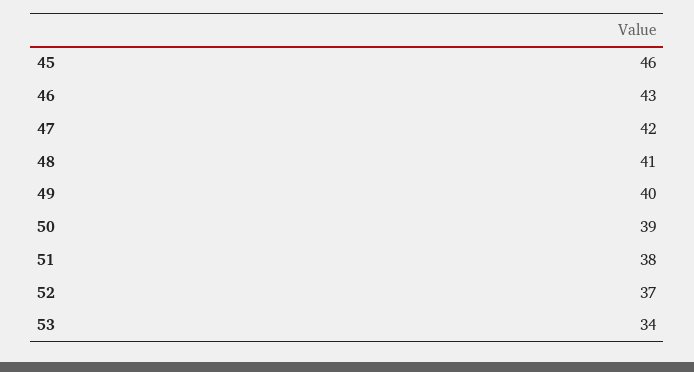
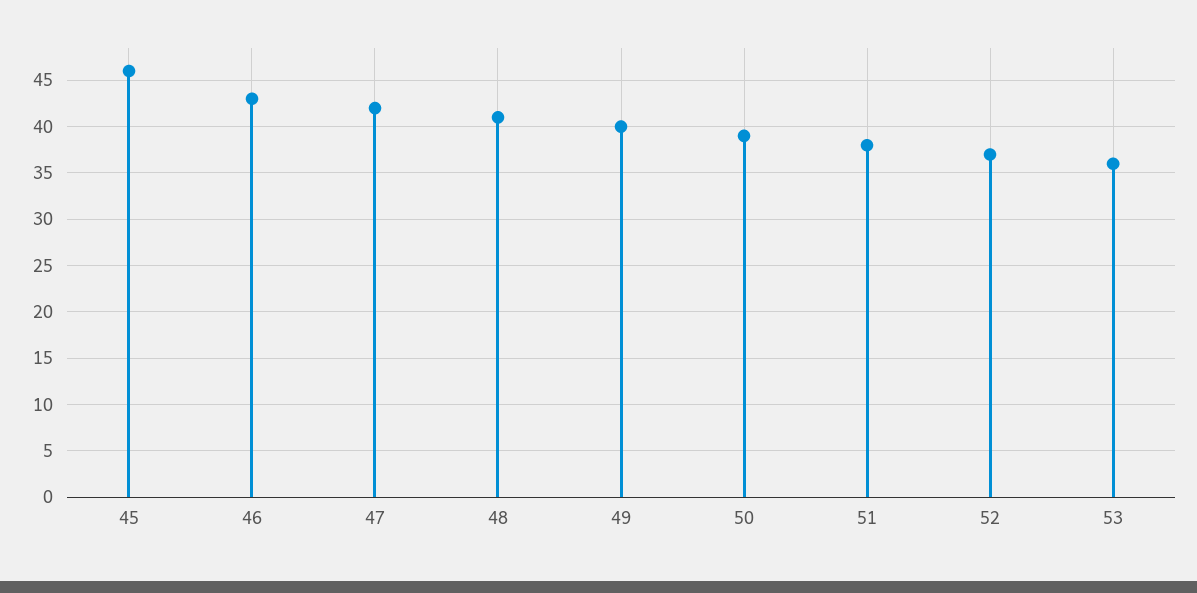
53: 34 -> 36

